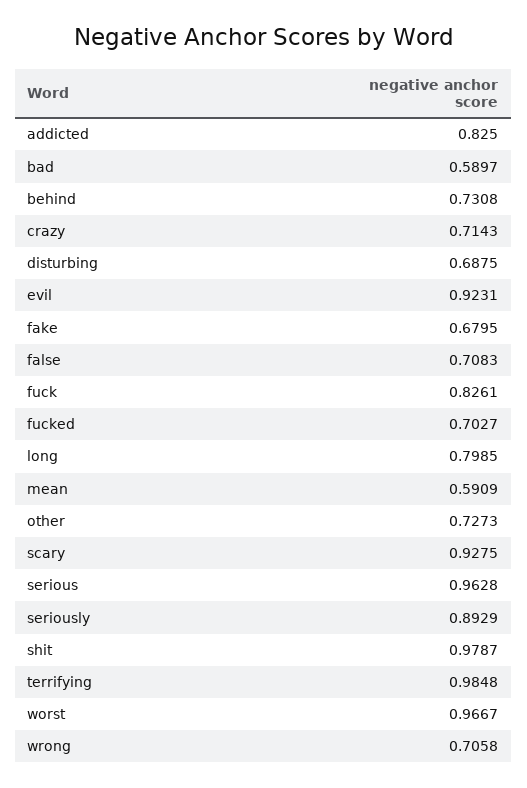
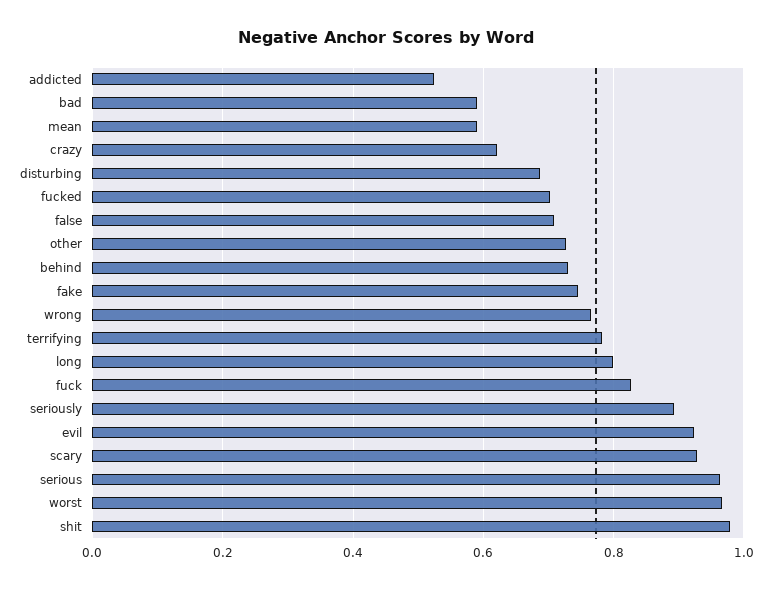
addicted: 0.825 -> 0.52
crazy: 0.7143 -> 0.62
fake: 0.6795 -> 0.74
terrifying: 0.9848 -> 0.78
wrong: 0.7058 -> 0.76

